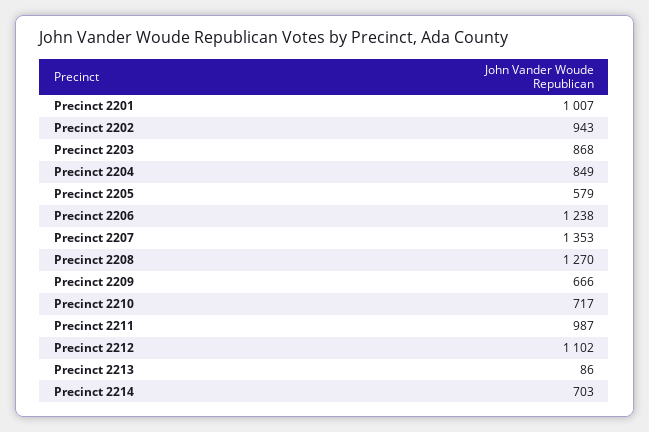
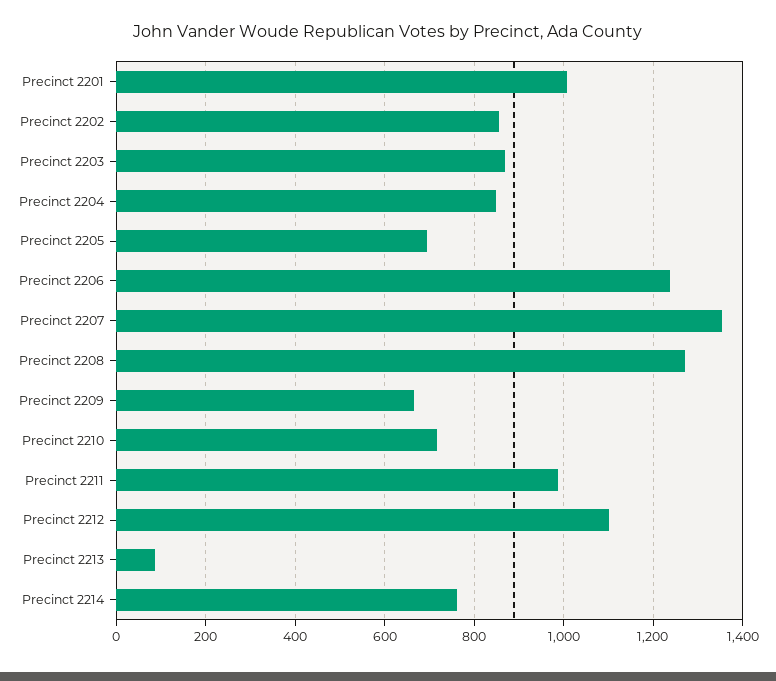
Precinct 2202: 943 -> 860
Precinct 2205: 579 -> 700
Precinct 2214: 703 -> 760

